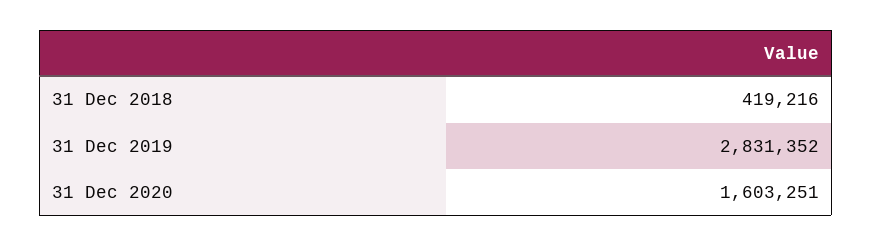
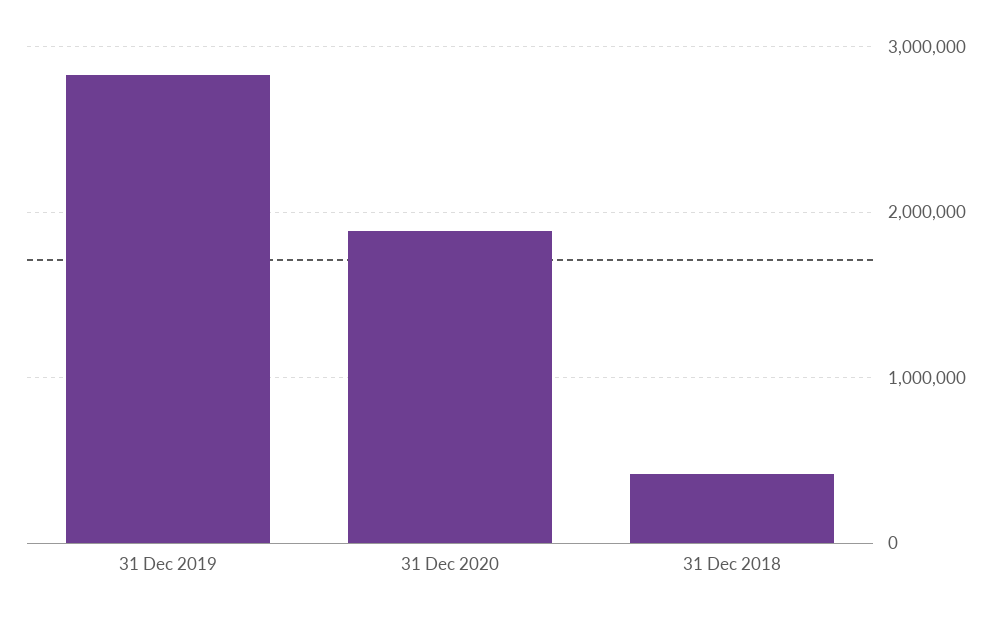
31 Dec 2020: 1603251 -> 1900000

